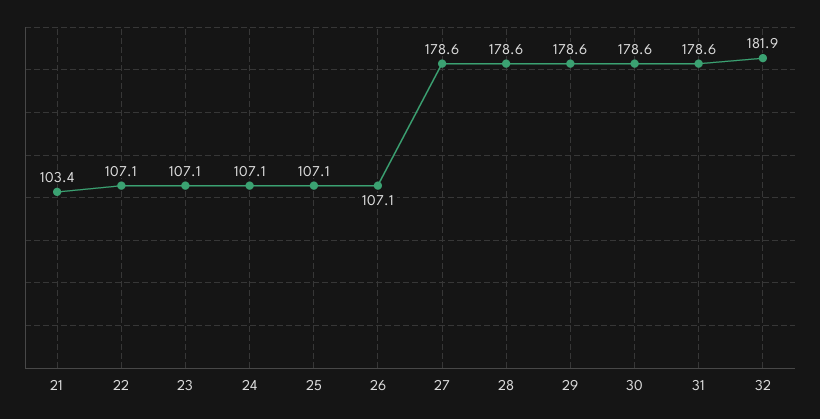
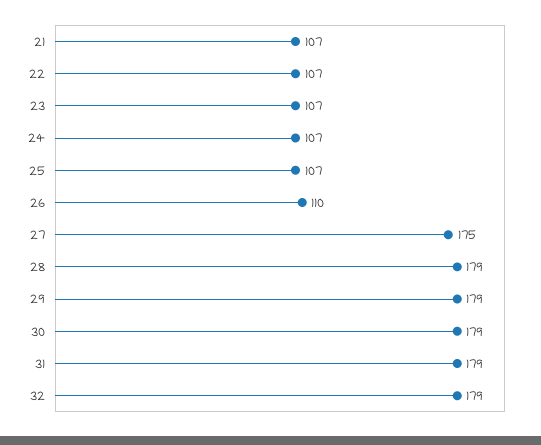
21: 103.4 -> 107
26: 107.1 -> 110
27: 178.6 -> 175
32: 181.9 -> 179

